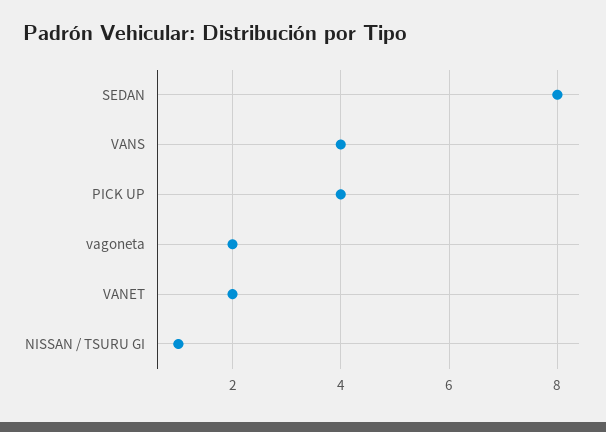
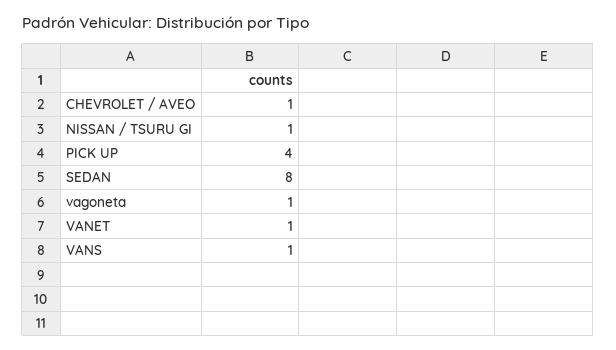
VANS: 4 -> 1
vagoneta: 2 -> 1
VANET: 2 -> 1
CHEVROLET / AVEO: none -> 1

